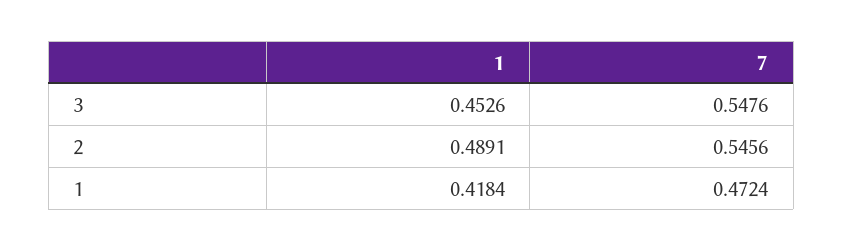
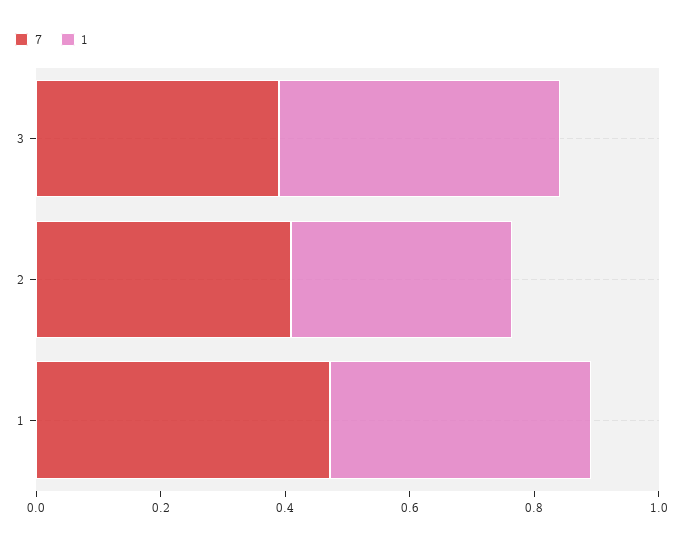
7, 3: 0.5476 -> 0.4
1, 2: 0.4891 -> 0.35
7, 2: 0.5456 -> 0.4

